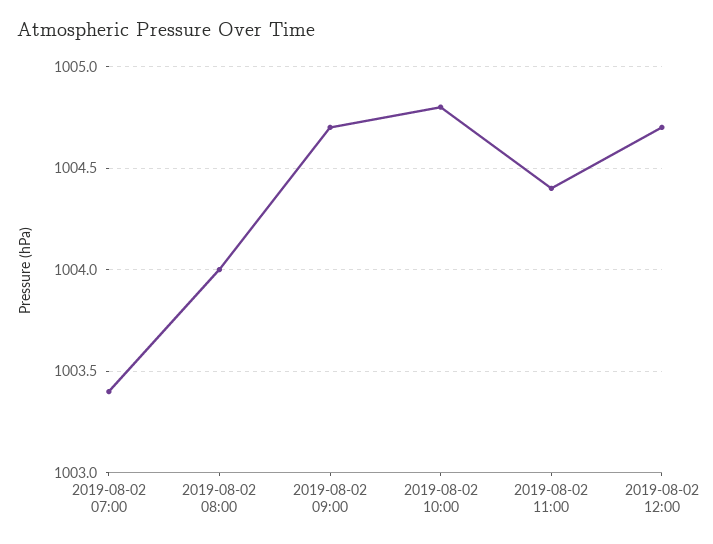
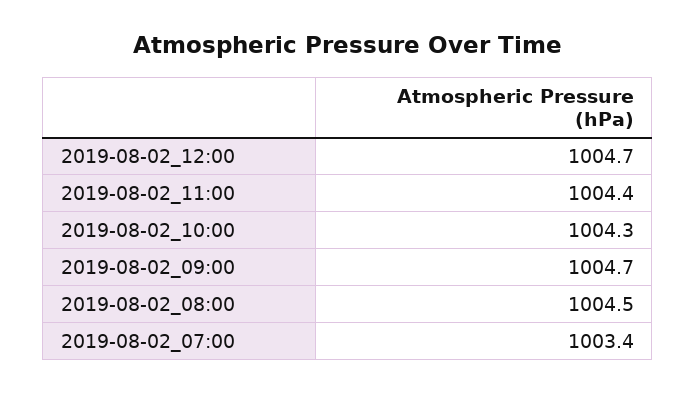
2019-08-02 08:00: 1004 -> 1004.5
2019-08-02 10:00: 1004.8 -> 1004.3

